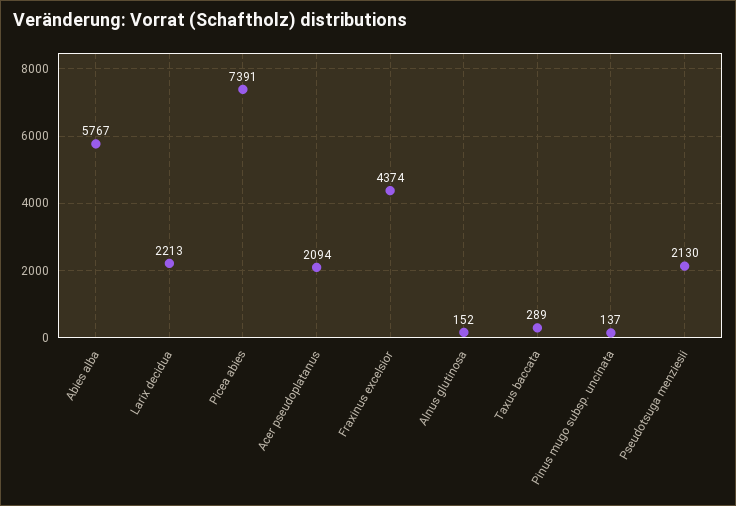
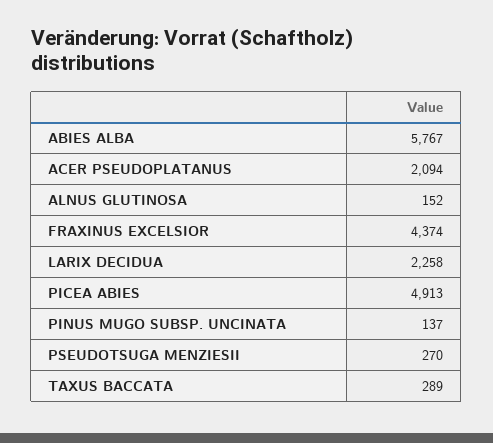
Larix decidua: 2213 -> 2258
Picea abies: 7391 -> 4913
Pseudotsuga menziesii: 2130 -> 270

